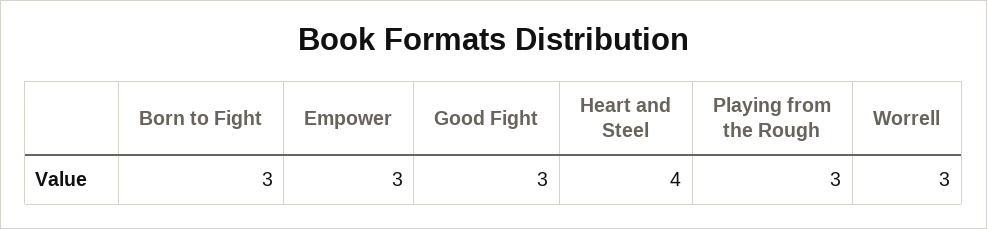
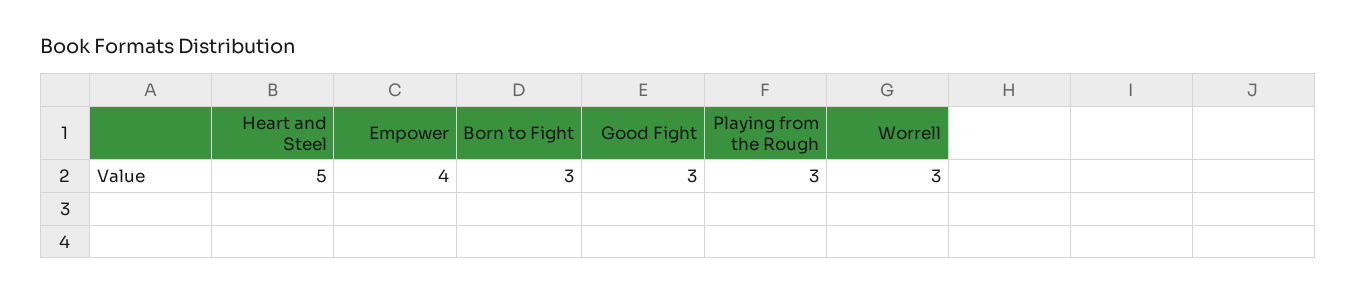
Empower: 3 -> 4
Heart and Steel: 4 -> 5

